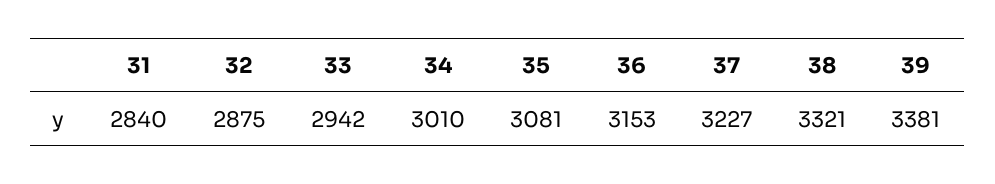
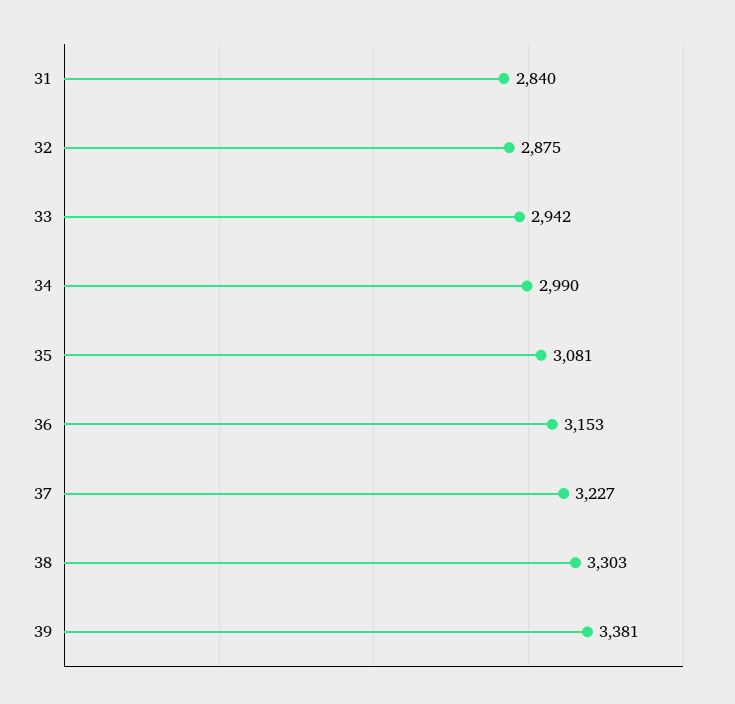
34: 3010 -> 2990
38: 3321 -> 3303

